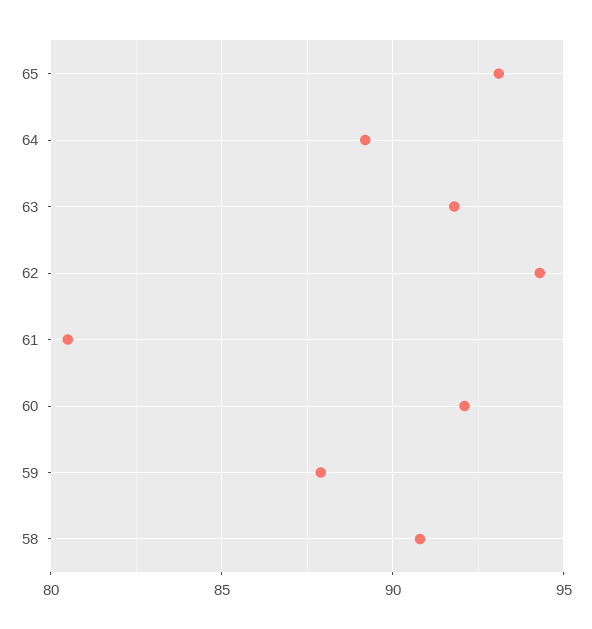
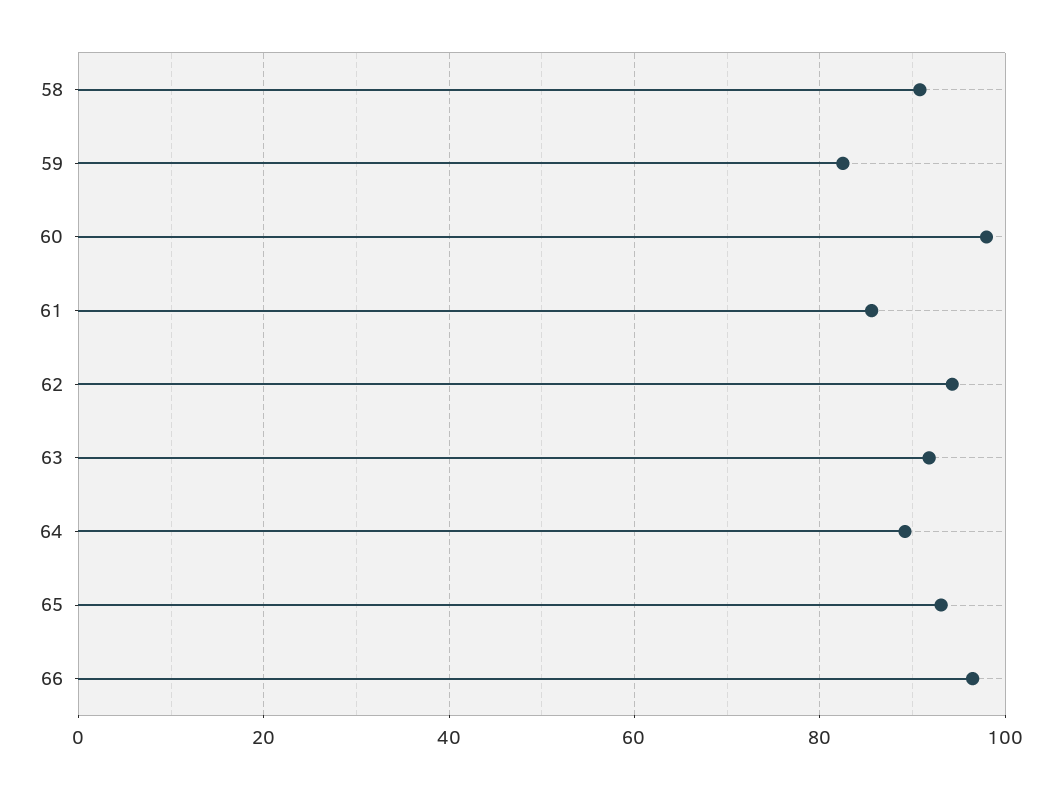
61: 80.5 -> 86
60: 92 -> 98
59: 88 -> 82
66: none -> 96

